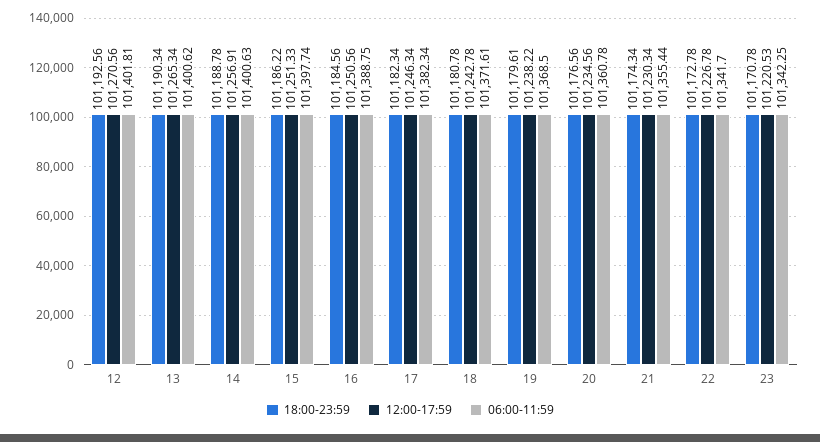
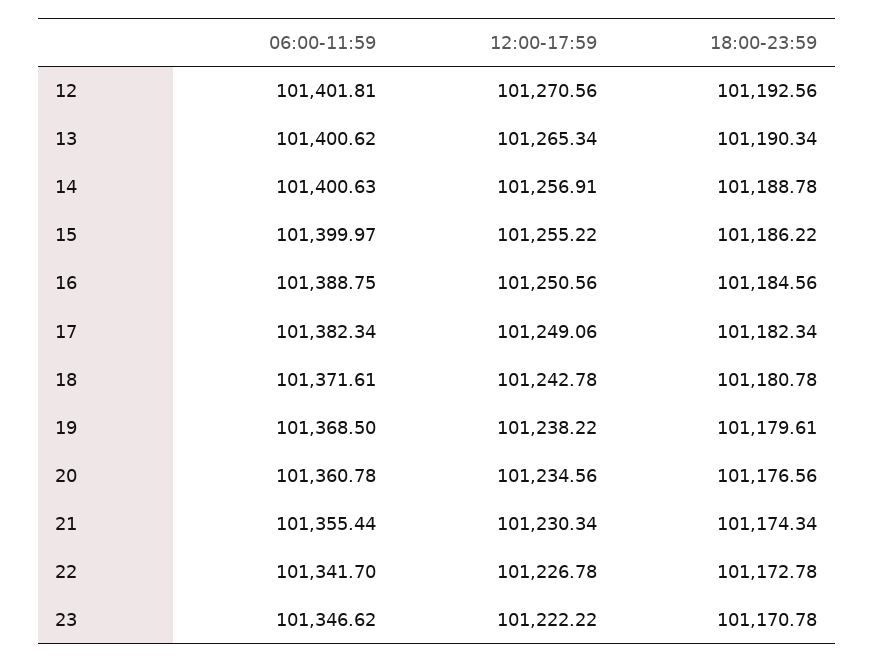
12:00-17:59, 15: 101251.33 -> 101255.22
06:00-11:59, 15: 101397.74 -> 101399.97
12:00-17:59, 17: 101246.34 -> 101249.06
12:00-17:59, 23: 101220.53 -> 101222.22
06:00-11:59, 23: 101342.25 -> 101346.62

